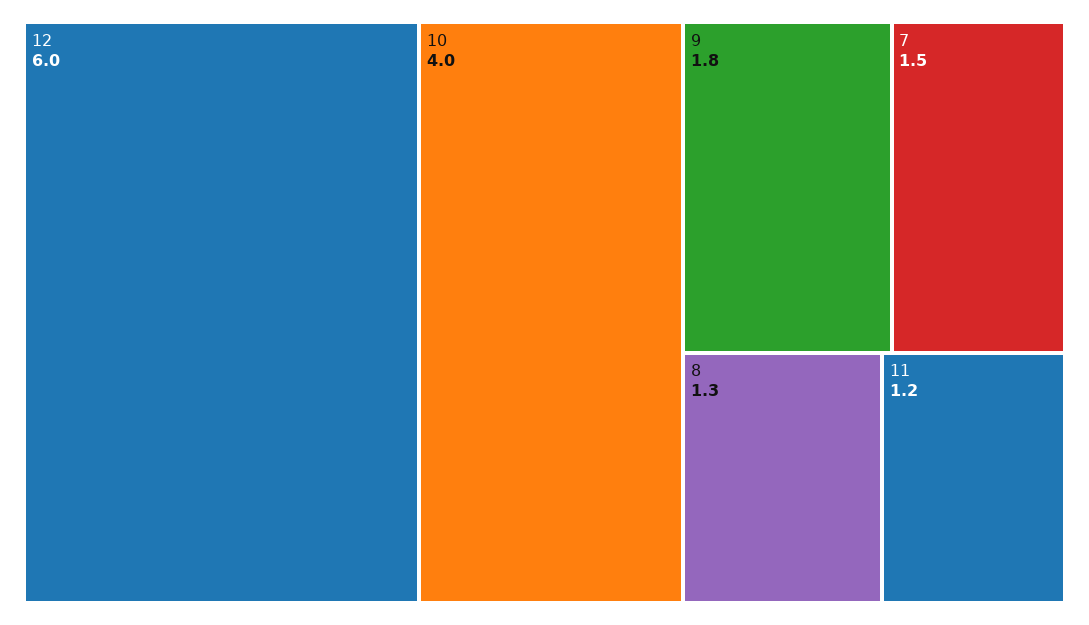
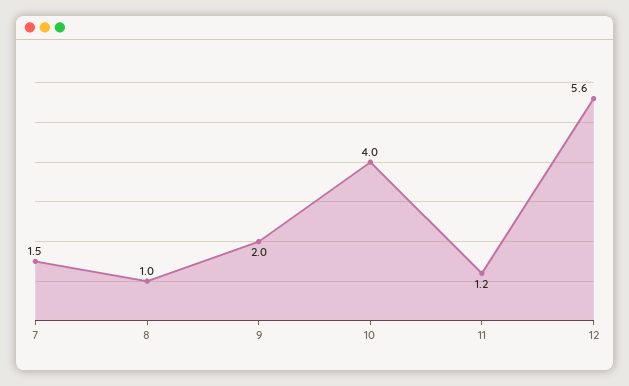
12: 6 -> 5.6
9: 1.8 -> 2
8: 1.3 -> 1

